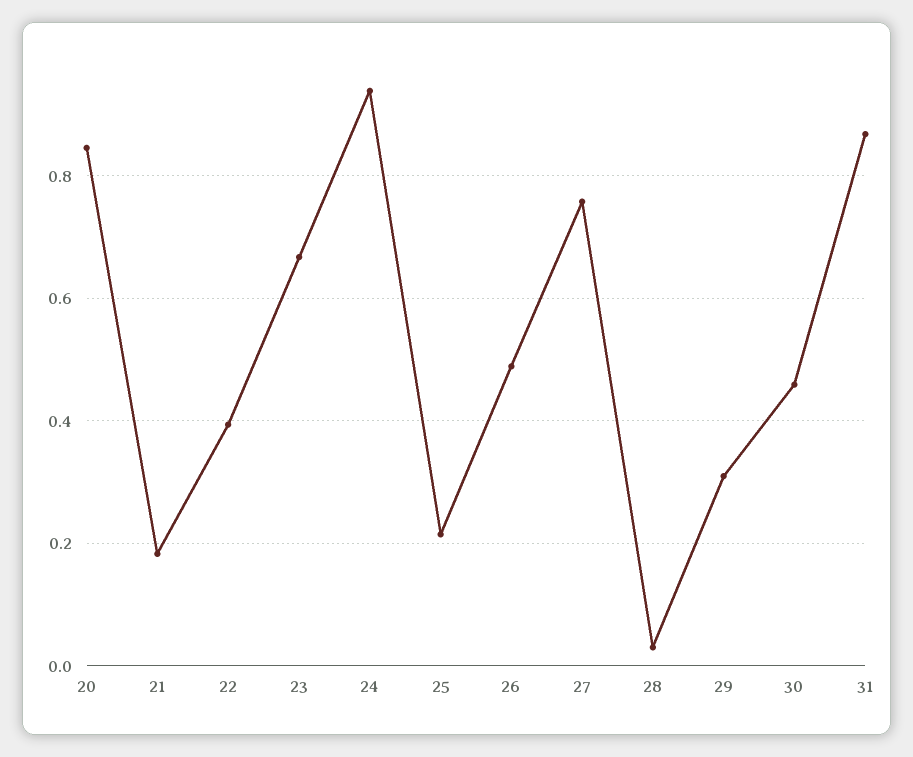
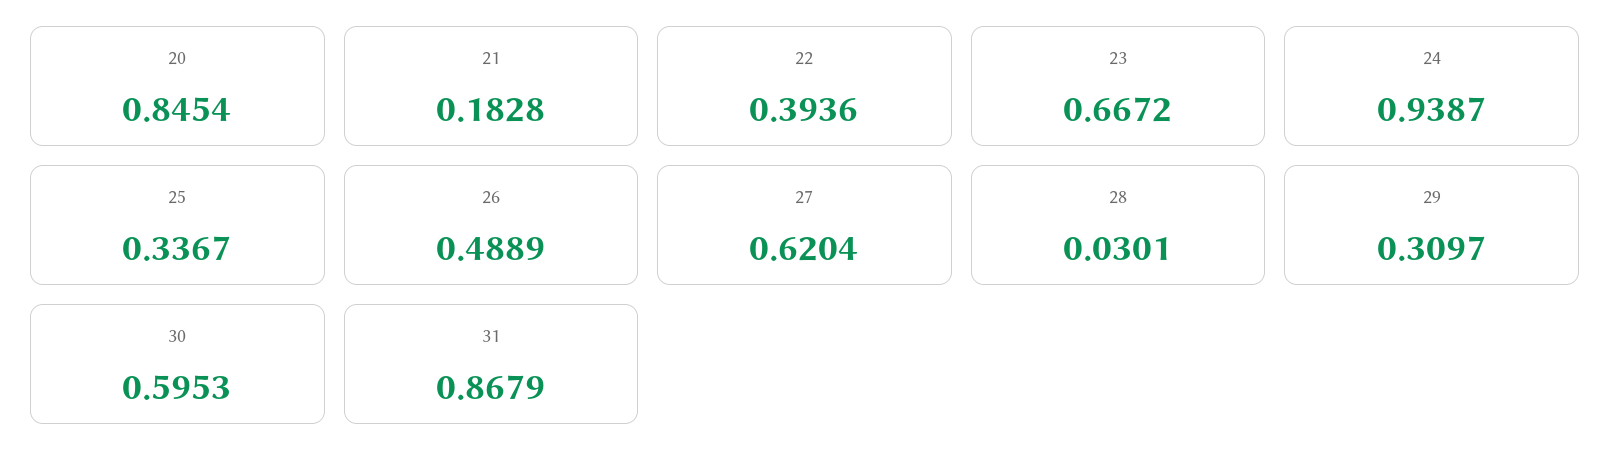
25: 0.22 -> 0.3367
27: 0.76 -> 0.6204
30: 0.46 -> 0.5953

